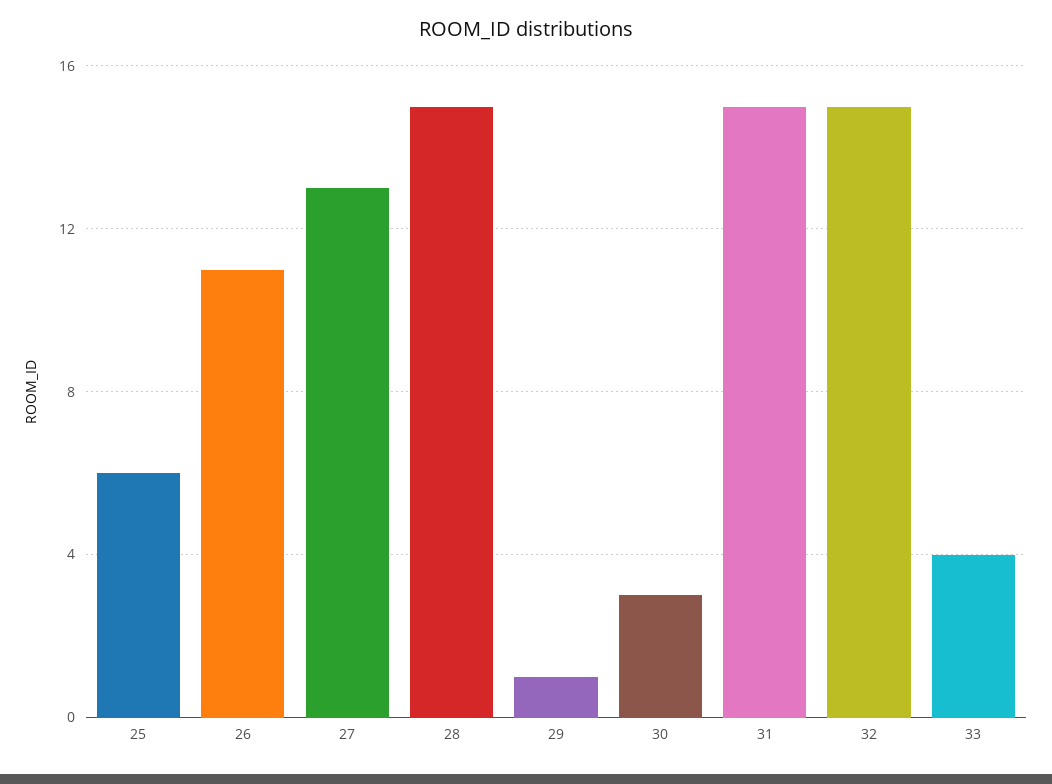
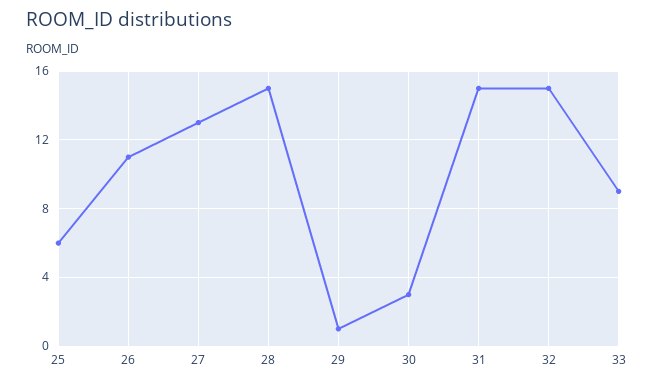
33: 4 -> 9

